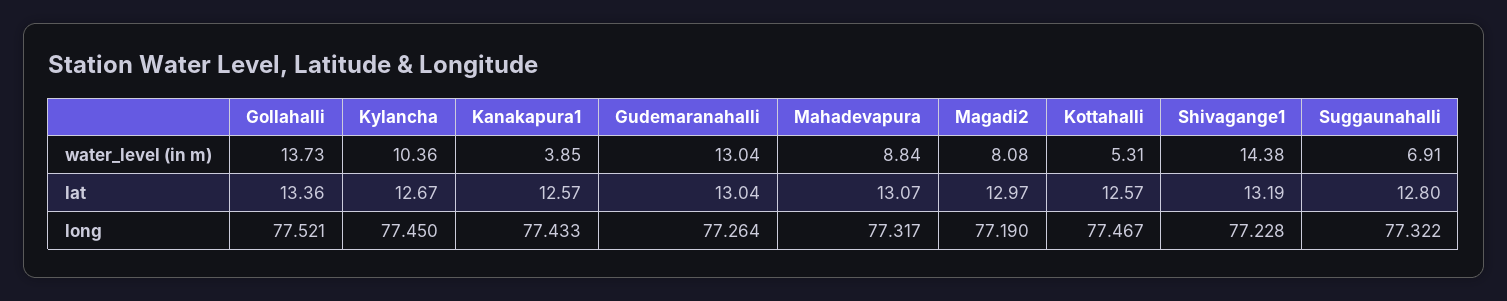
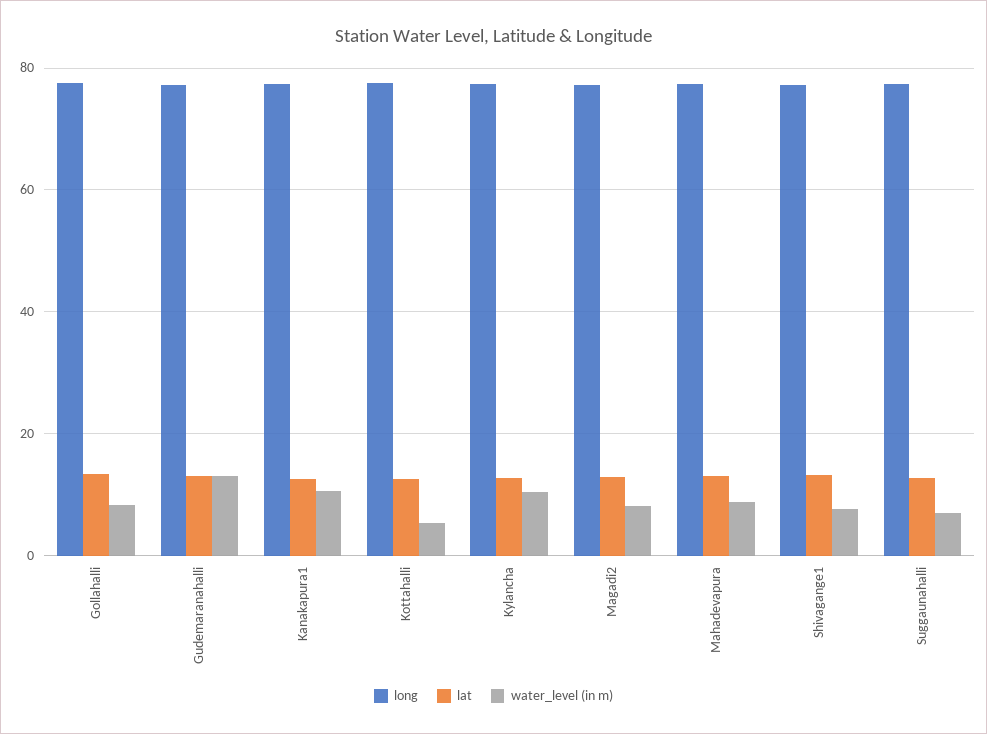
water_level (in m), Gollahalli: 13.73 -> 8
water_level (in m), Kanakapura1: 3.85 -> 10
water_level (in m), Shivagange1: 14.38 -> 8

